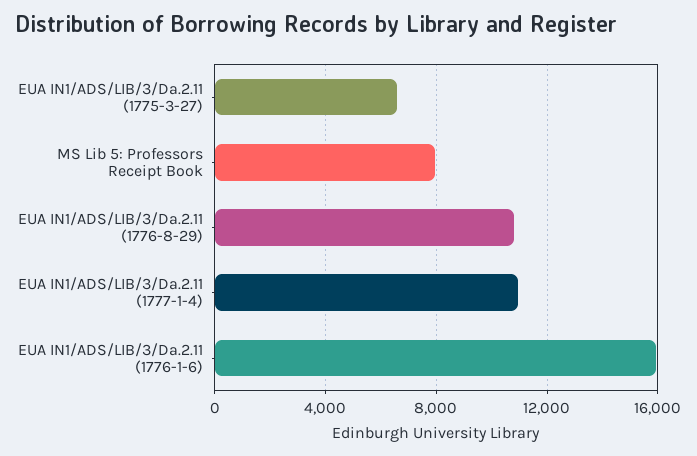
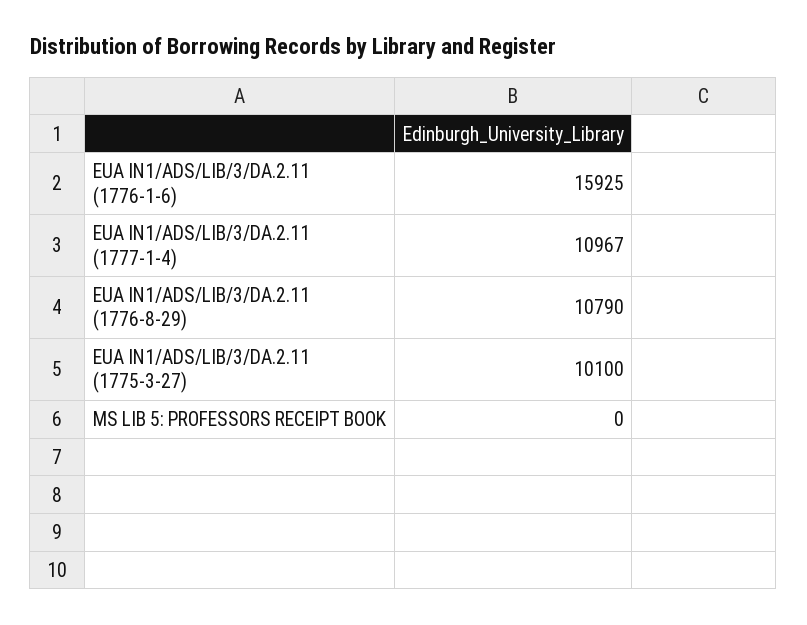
EUA IN1/ADS/LIB/3/Da.2.11 (1775-3-27): 6500 -> 10100
MS Lib 5: Professors Receipt Book: 8000 -> 0

